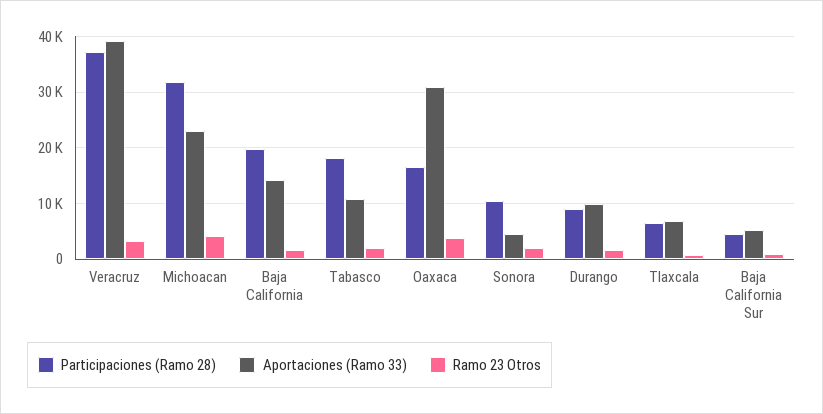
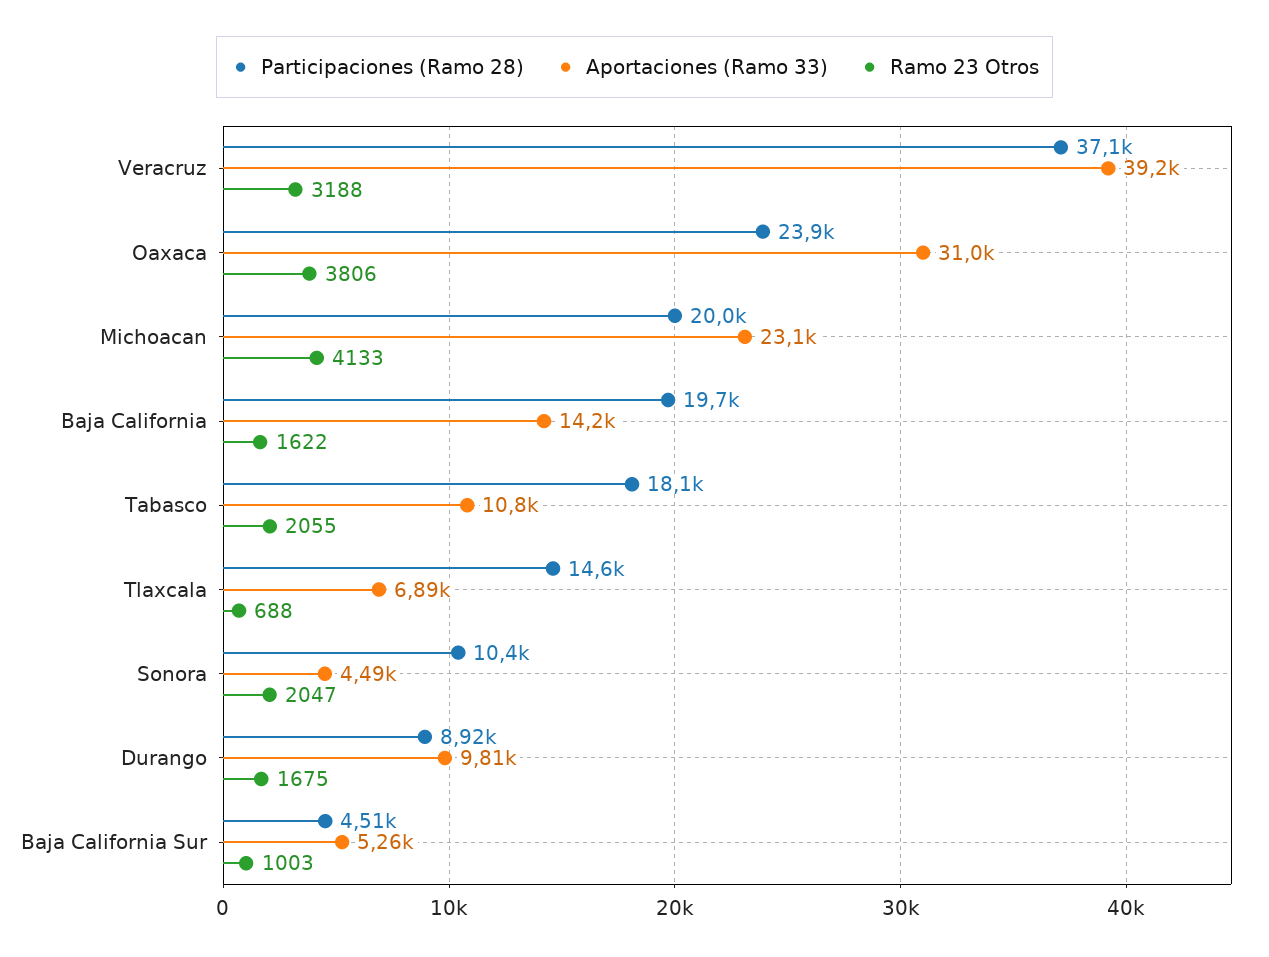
Participaciones (Ramo 28), Michoacan: 32000 -> 20000
Participaciones (Ramo 28), Oaxaca: 16000 -> 23900
Participaciones (Ramo 28), Tlaxcala: 6000 -> 14600

